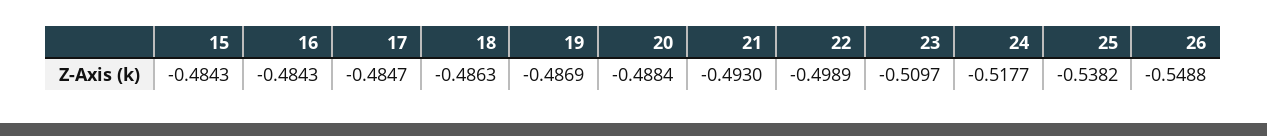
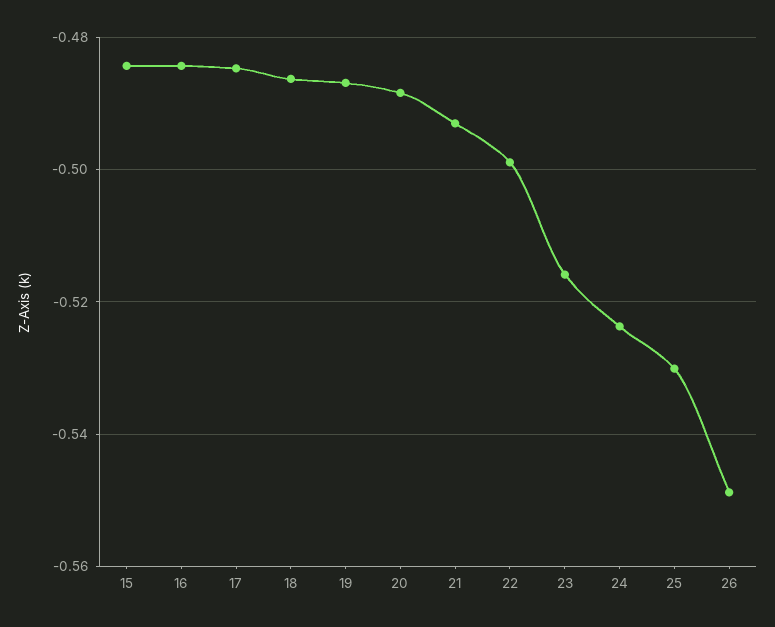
23: -0.5097 -> -0.516
24: -0.5177 -> -0.524
25: -0.5382 -> -0.53

